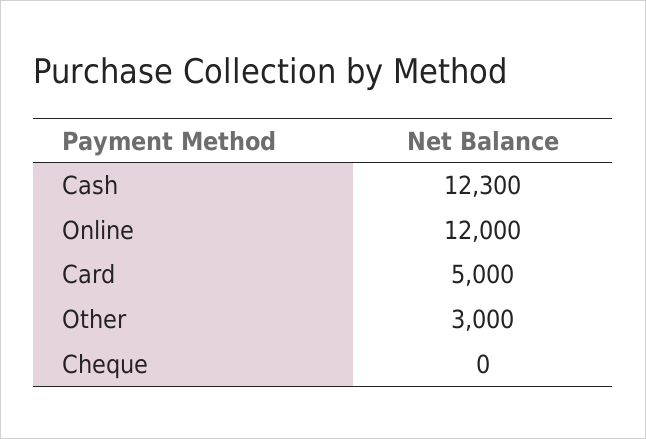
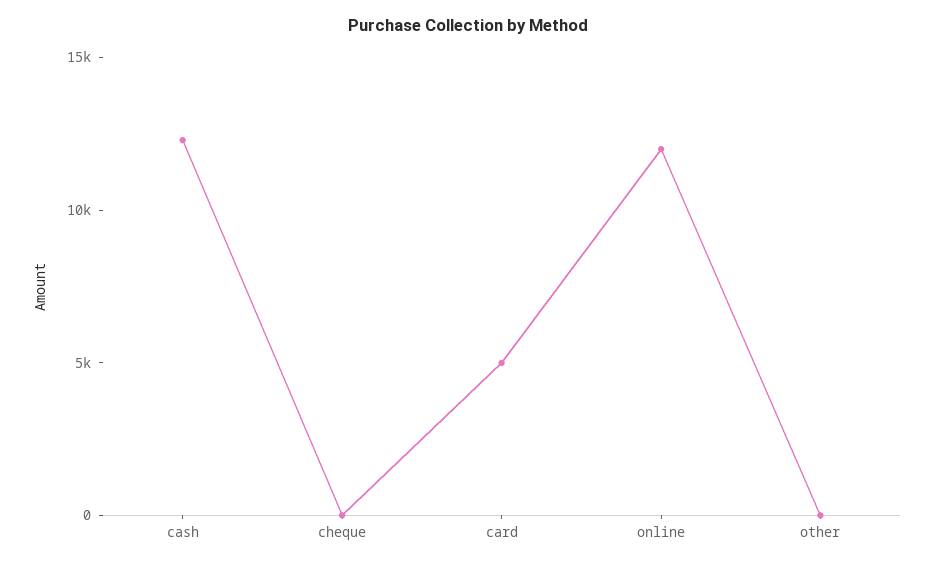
Other: 3000 -> 0

